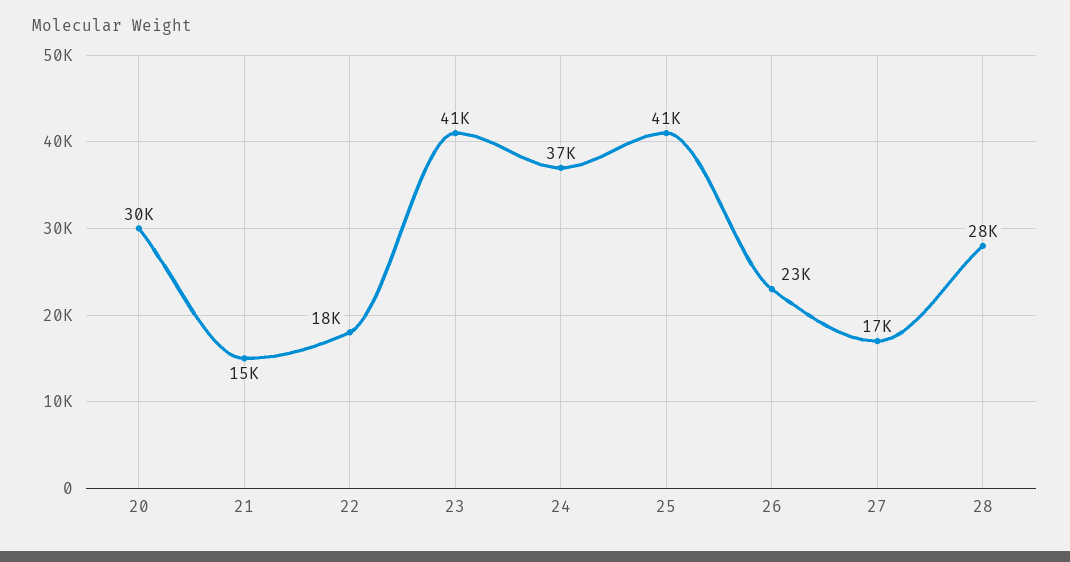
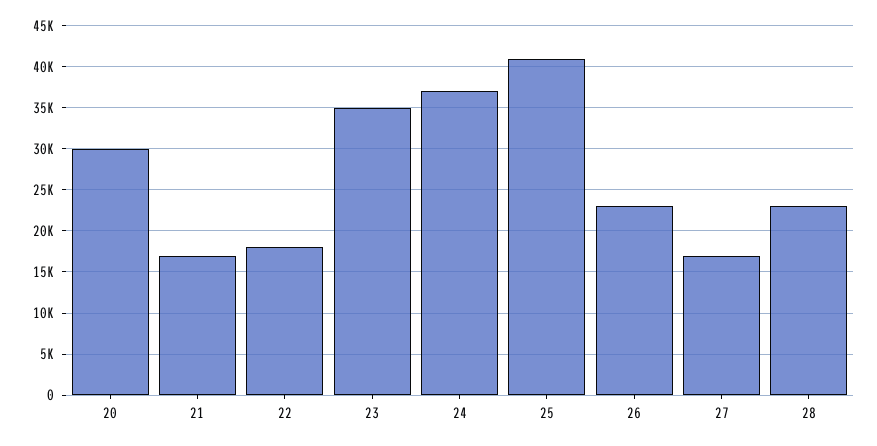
21: 15000 -> 17000
23: 41000 -> 35000
28: 28000 -> 23000

